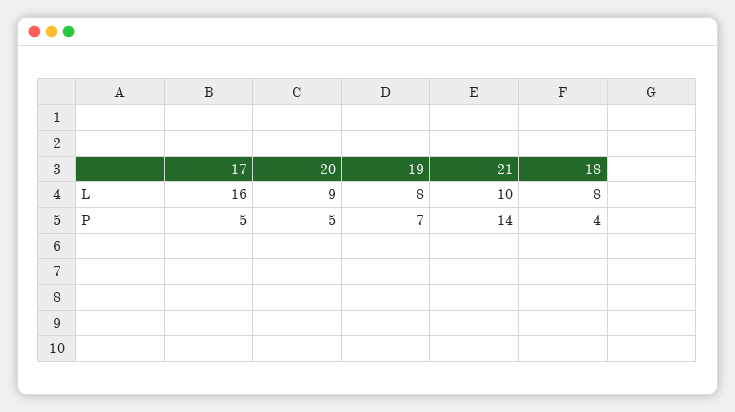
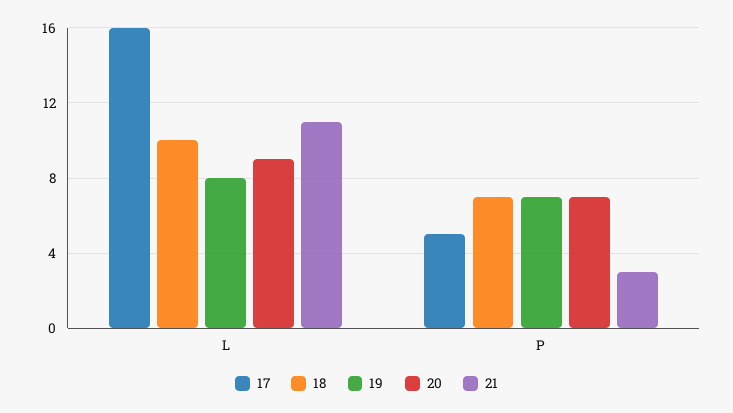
21, L: 10 -> 11
18, L: 8 -> 10
20, P: 5 -> 7
21, P: 14 -> 3
18, P: 4 -> 7

